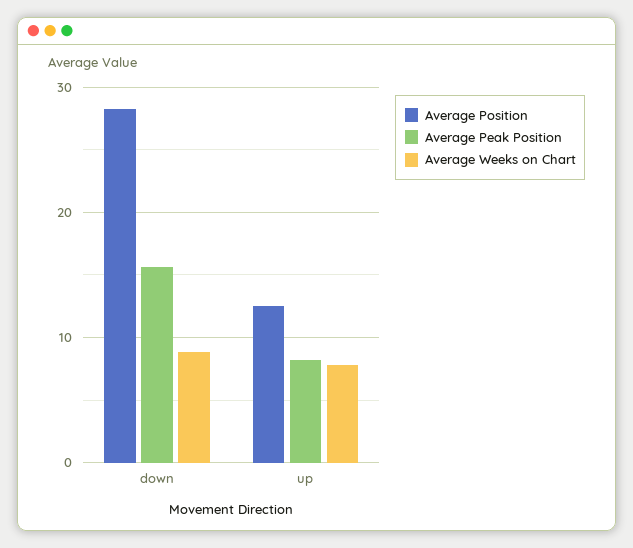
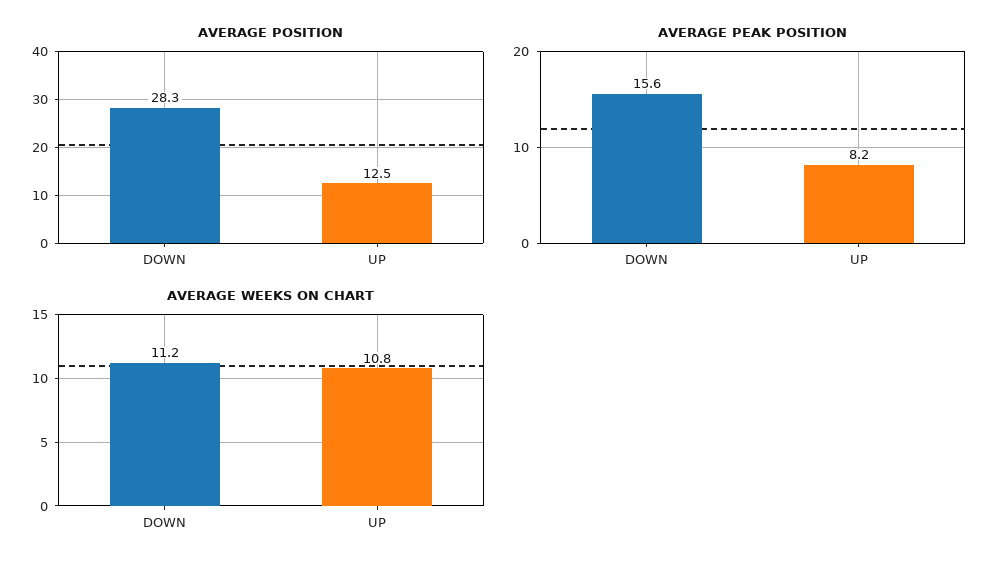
Average Weeks on Chart, down: 9 -> 11.2
Average Weeks on Chart, up: 8 -> 10.8

